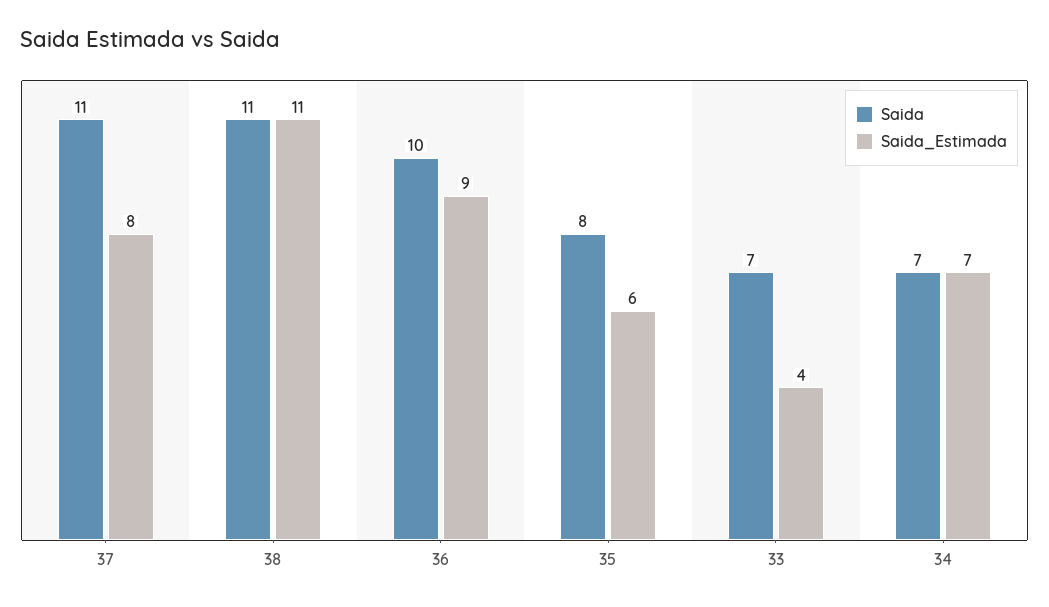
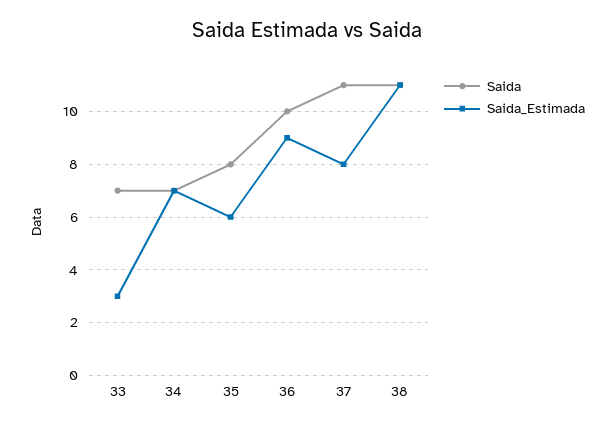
Saida_Estimada, 33: 4 -> 3

